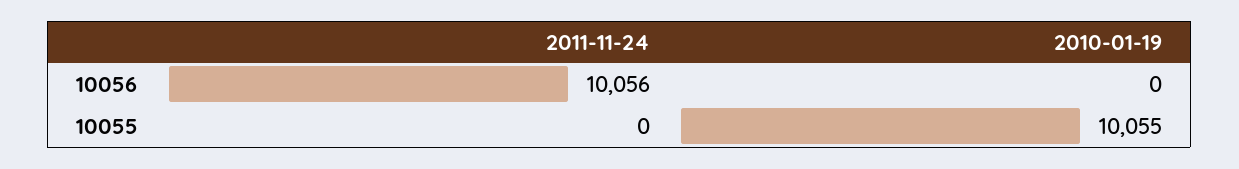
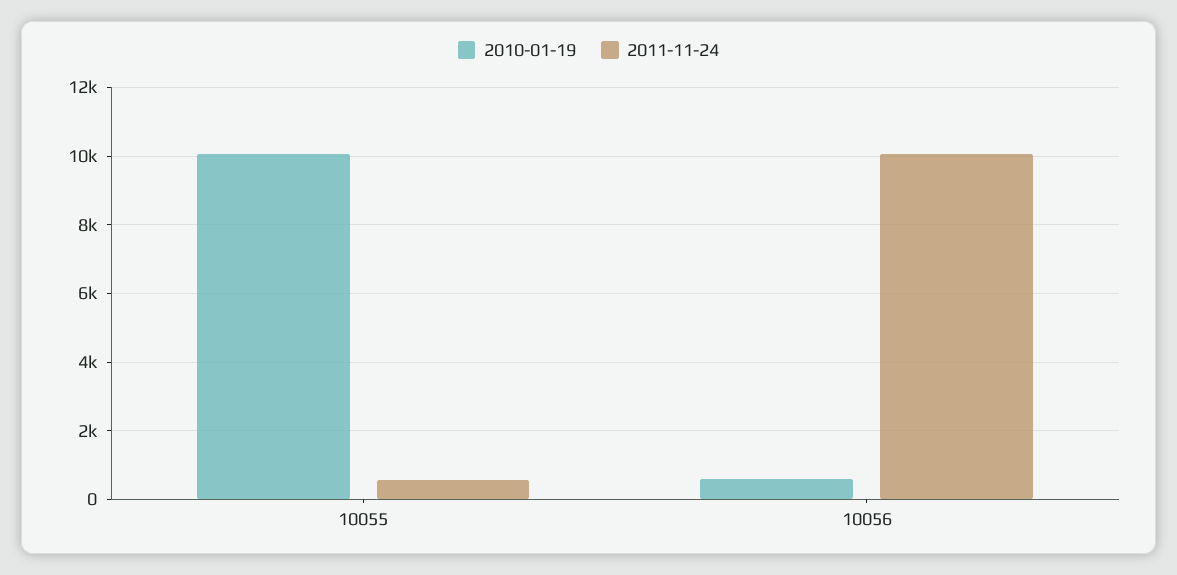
2010-01-19, 10056: 0 -> 600
2011-11-24, 10055: 0 -> 600

